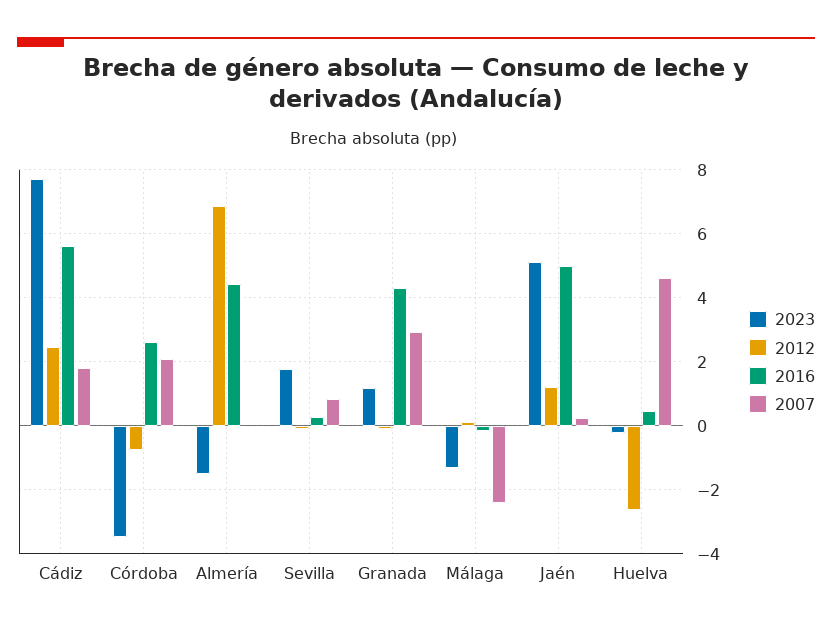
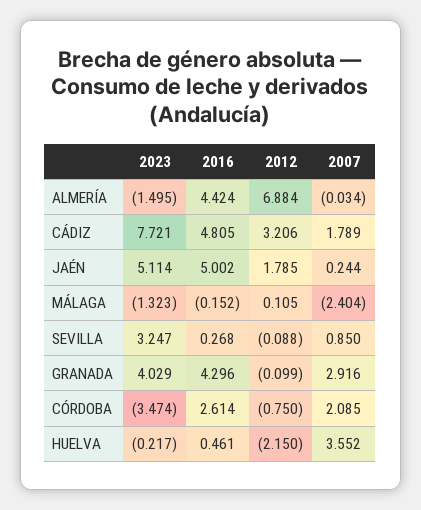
2012, Cádiz: 2.4 -> 3.206
2016, Cádiz: 5.6 -> 4.805
2023, Sevilla: 1.8 -> 3.247
2023, Granada: 1.2 -> 4.029
2012, Jaén: 1.2 -> 1.785
2012, Huelva: -2.6 -> -2.15
2007, Huelva: 4.6 -> 3.552

